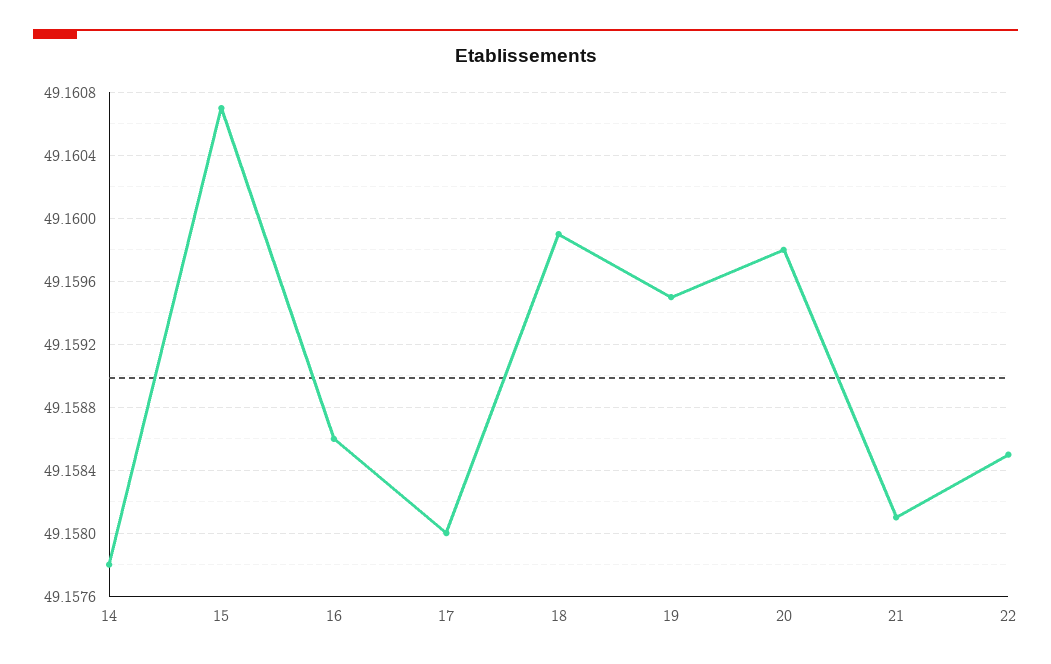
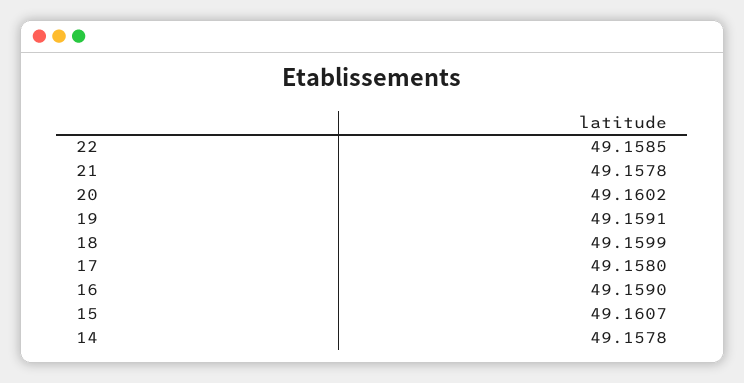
16: 49.1586 -> 49.159
19: 49.1595 -> 49.1591
20: 49.1598 -> 49.1602
21: 49.1581 -> 49.1578

